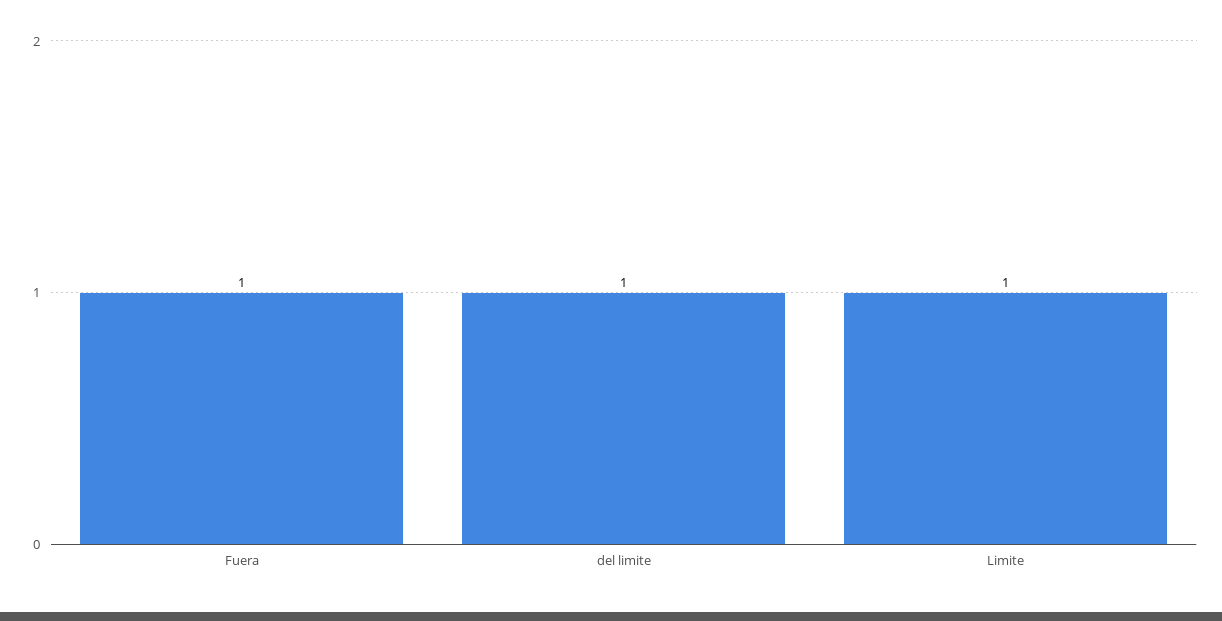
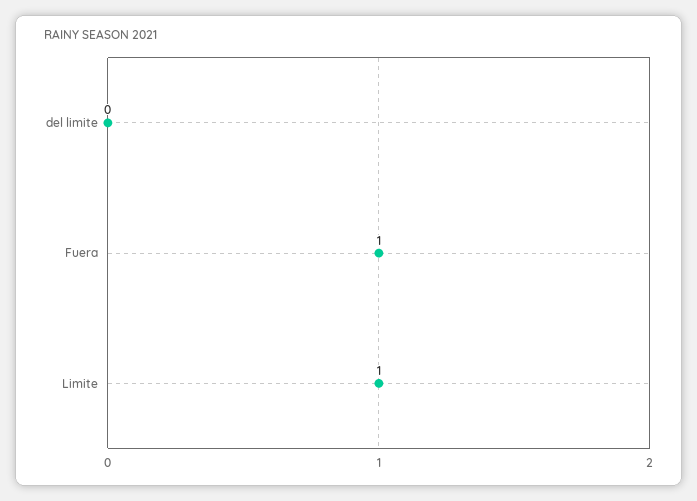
del limite: 1 -> 0

